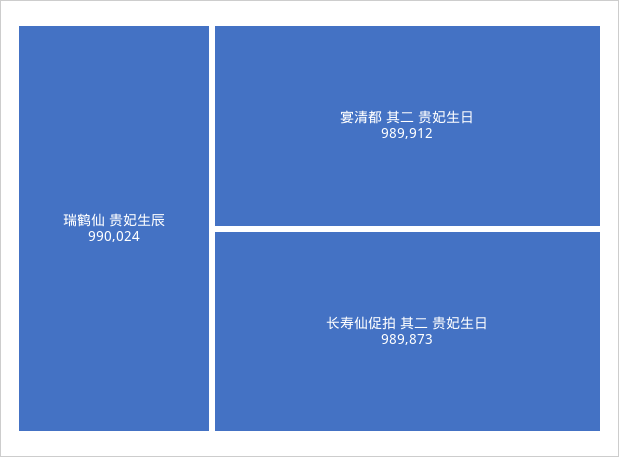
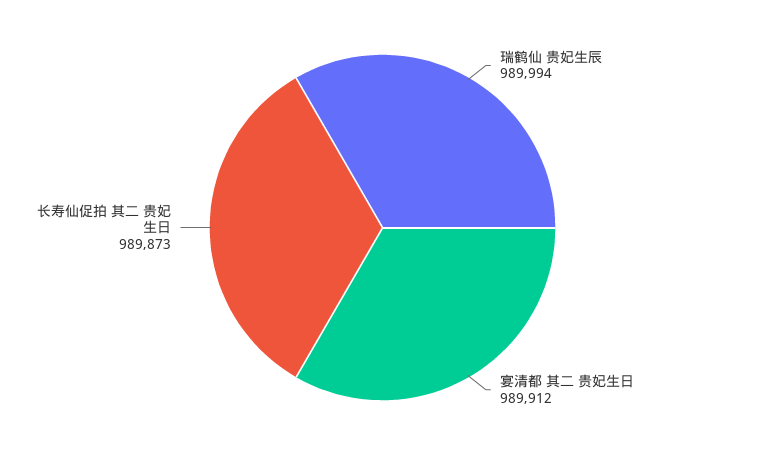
瑞鹤仙 贵妃生辰: 990024 -> 989994

